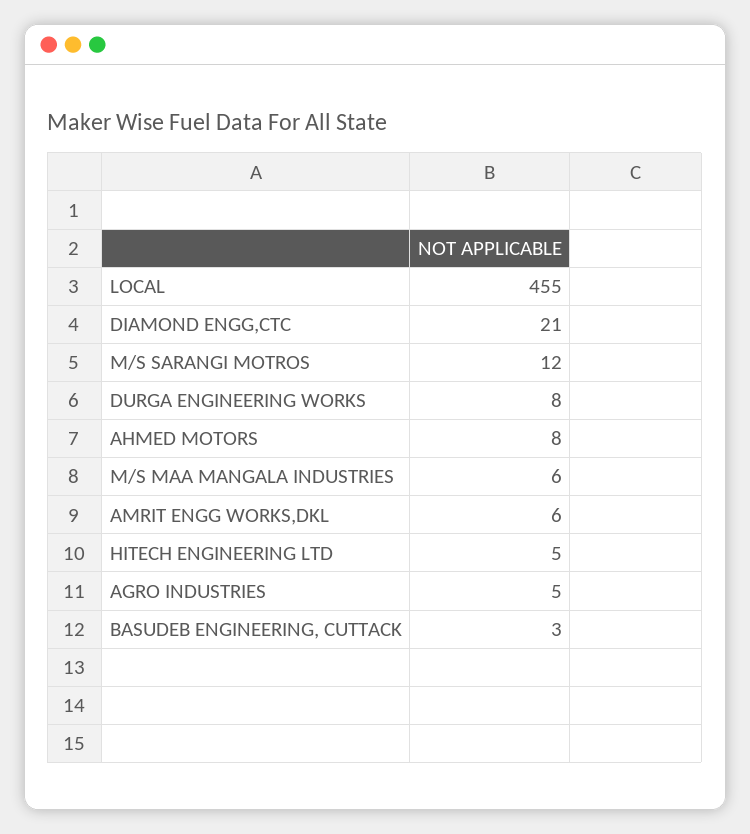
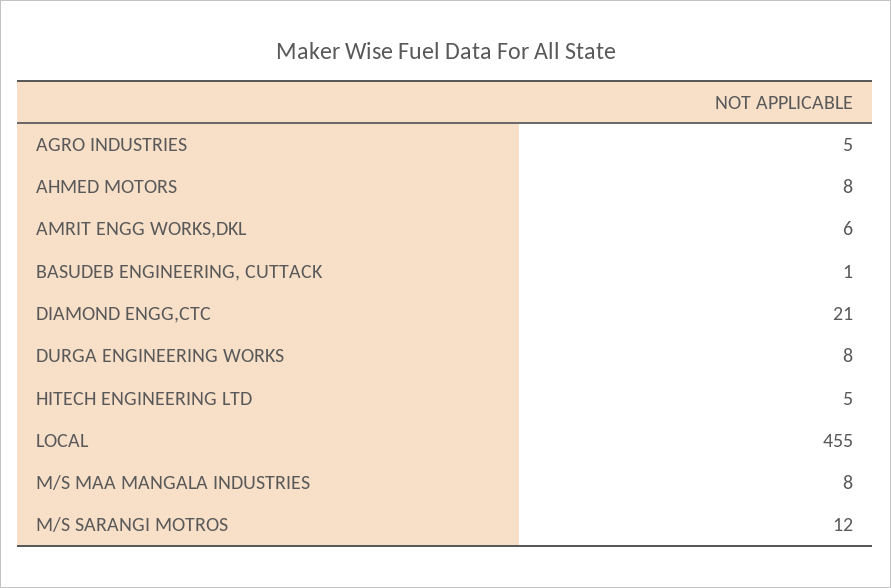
M/S MAA MANGALA INDUSTRIES: 6 -> 8
BASUDEB ENGINEERING, CUTTACK: 3 -> 1

